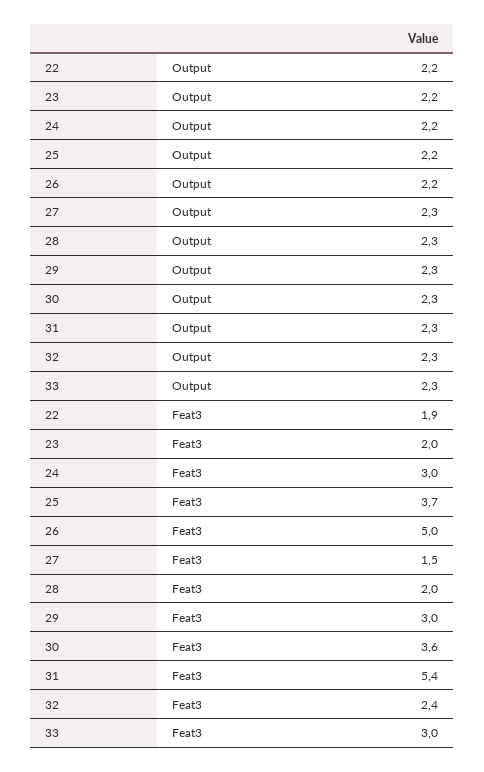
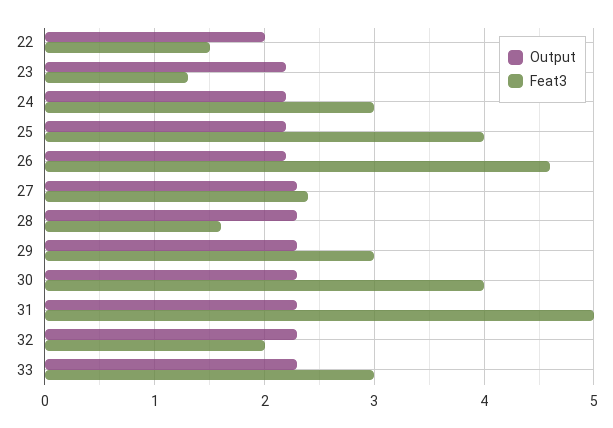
Output, 22: 2.2 -> 2
Feat3, 22: 1.9 -> 1.5
Feat3, 23: 2 -> 1.3
Feat3, 25: 3.7 -> 4
Feat3, 26: 5 -> 4.6
Feat3, 27: 1.5 -> 2.4
Feat3, 28: 2 -> 1.6
Feat3, 30: 3.6 -> 4
Feat3, 31: 5.4 -> 5
Feat3, 32: 2.4 -> 2

